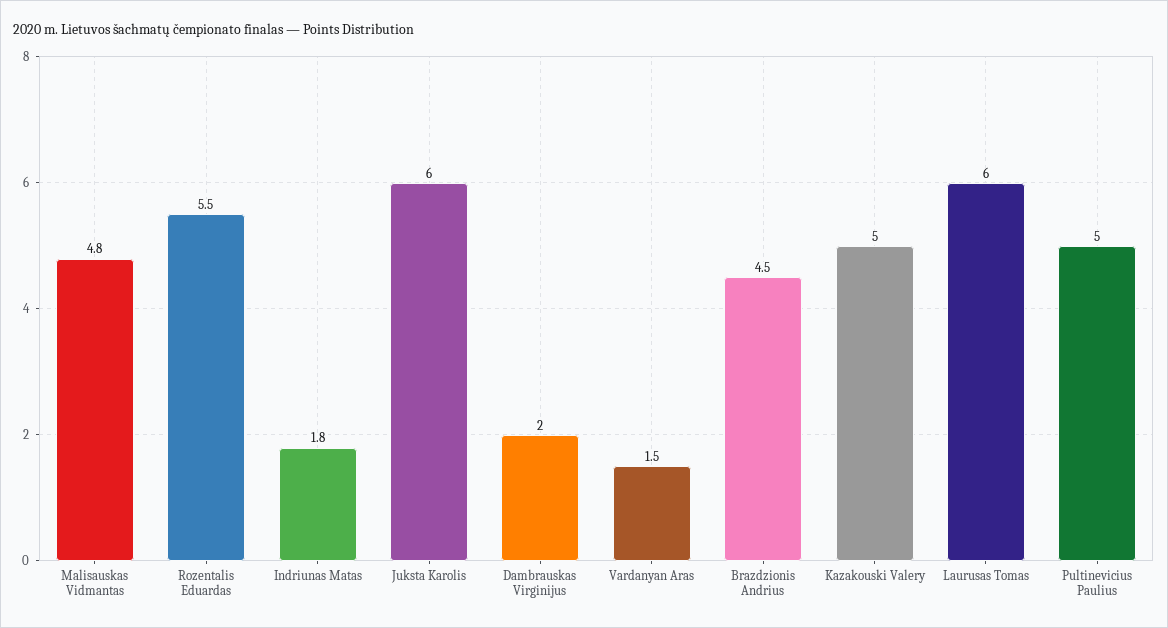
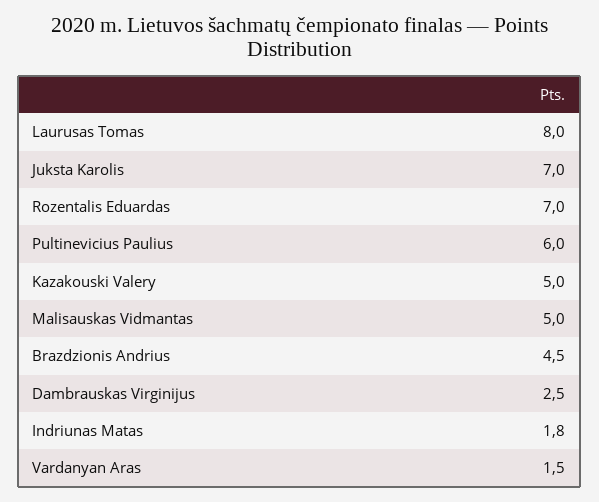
Malisauskas Vidmantas: 4.8 -> 5
Rozentalis Eduardas: 5.5 -> 7
Juksta Karolis: 6 -> 7
Dambrauskas Virginijus: 2 -> 2.5
Laurusas Tomas: 6 -> 8
Pultinevicius Paulius: 5 -> 6

